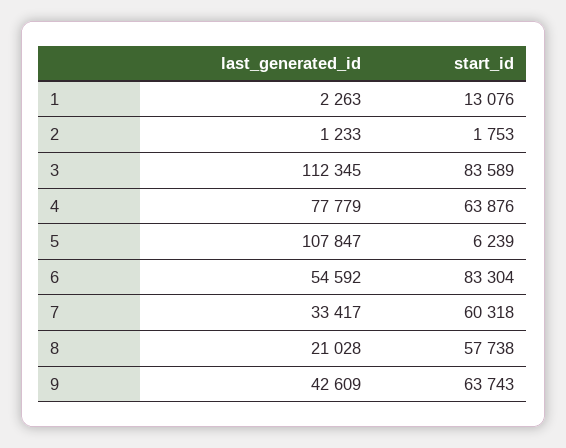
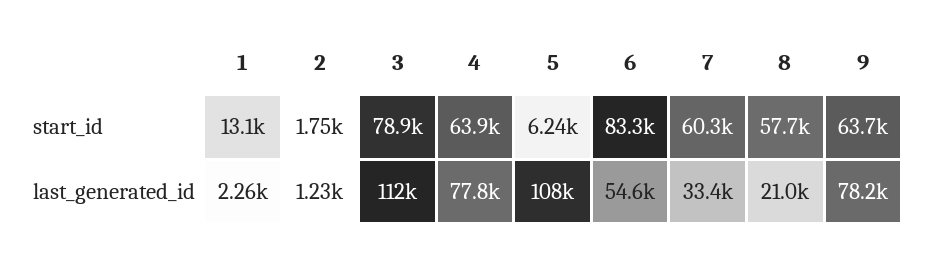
start_id, 3: 83589 -> 78900
last_generated_id, 9: 42609 -> 78200

